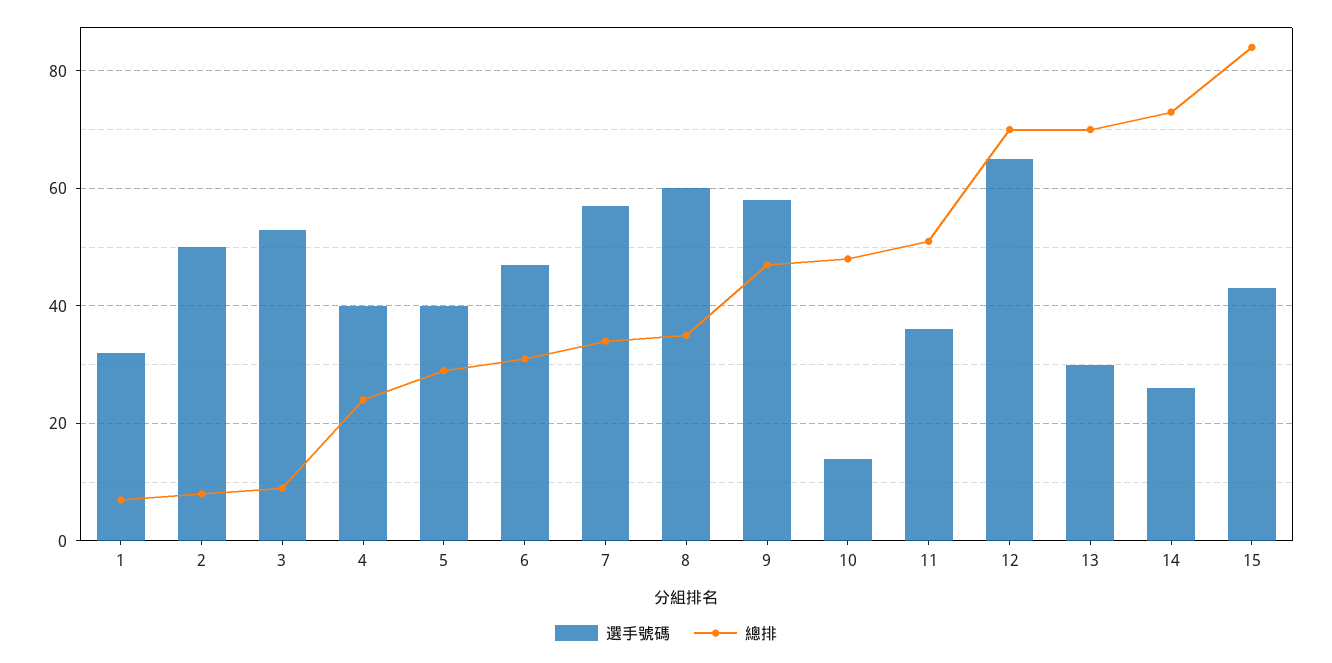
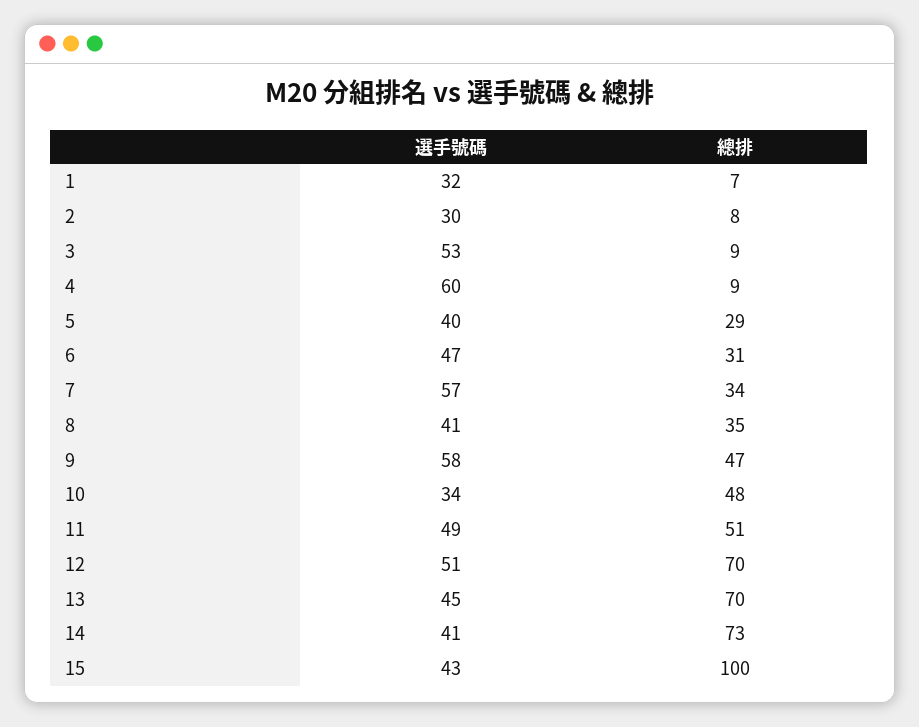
選手號碼, 2: 50 -> 30
選手號碼, 4: 40 -> 60
總排, 4: 25 -> 9
選手號碼, 8: 60 -> 41
選手號碼, 10: 15 -> 34
選手號碼, 11: 35 -> 49
選手號碼, 12: 65 -> 51
選手號碼, 13: 30 -> 45
選手號碼, 14: 25 -> 41
總排, 15: 85 -> 100

